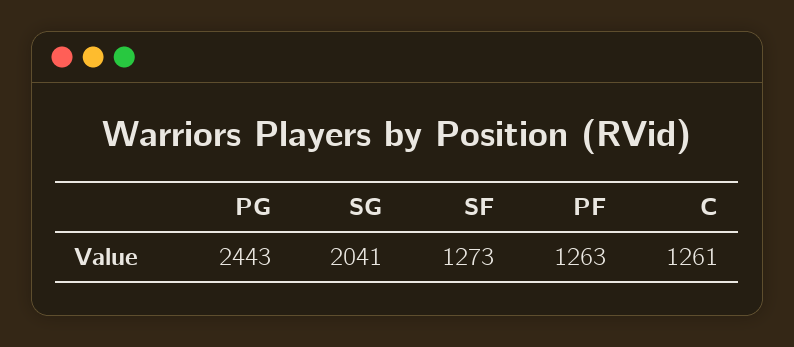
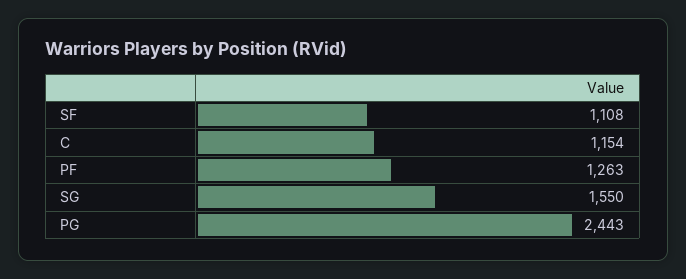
SG: 2041 -> 1550
SF: 1273 -> 1108
C: 1261 -> 1154

